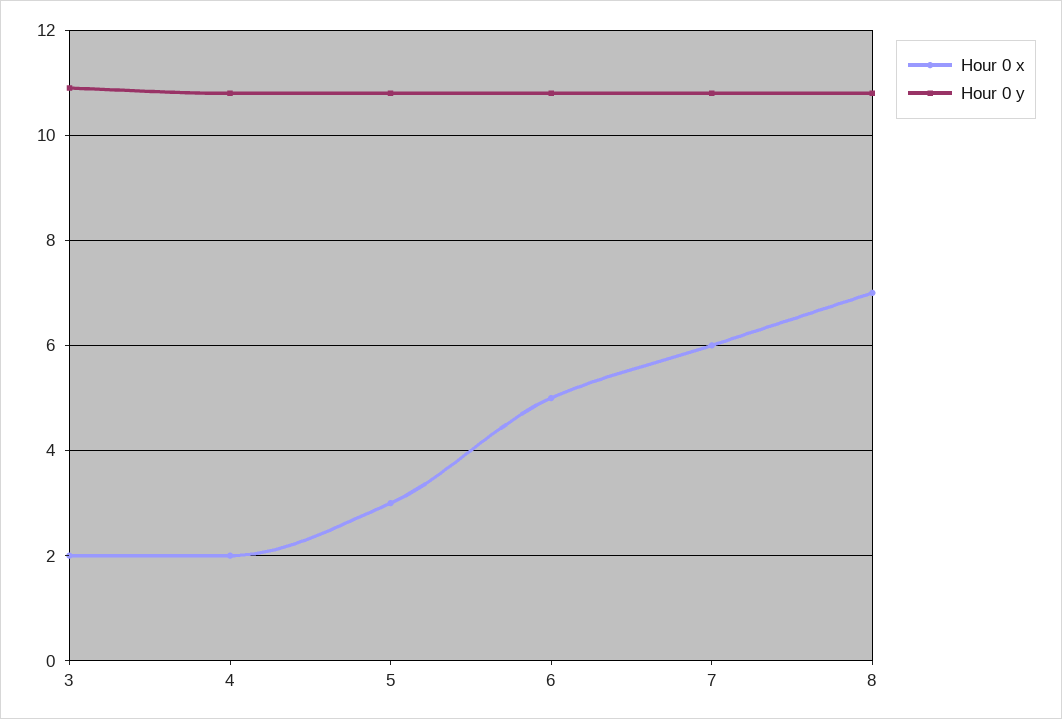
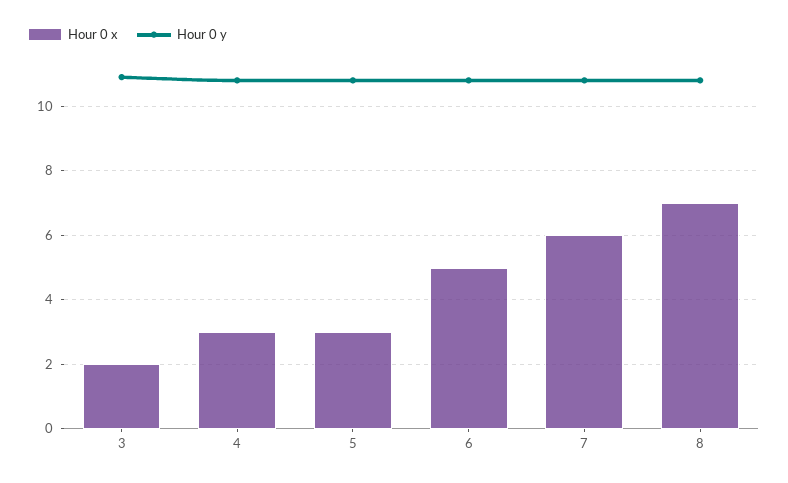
Hour 0 x, 4: 2 -> 3

